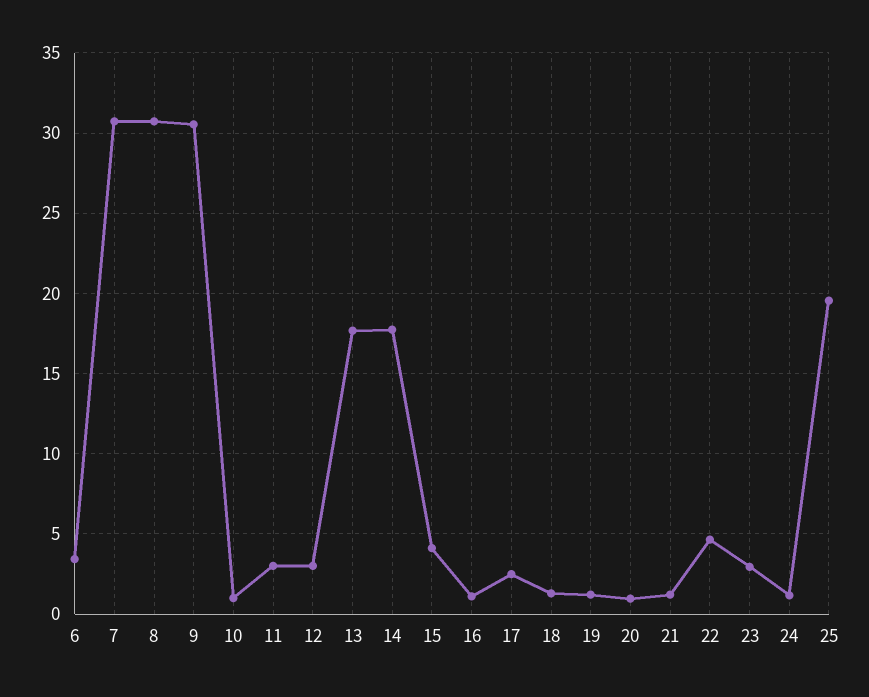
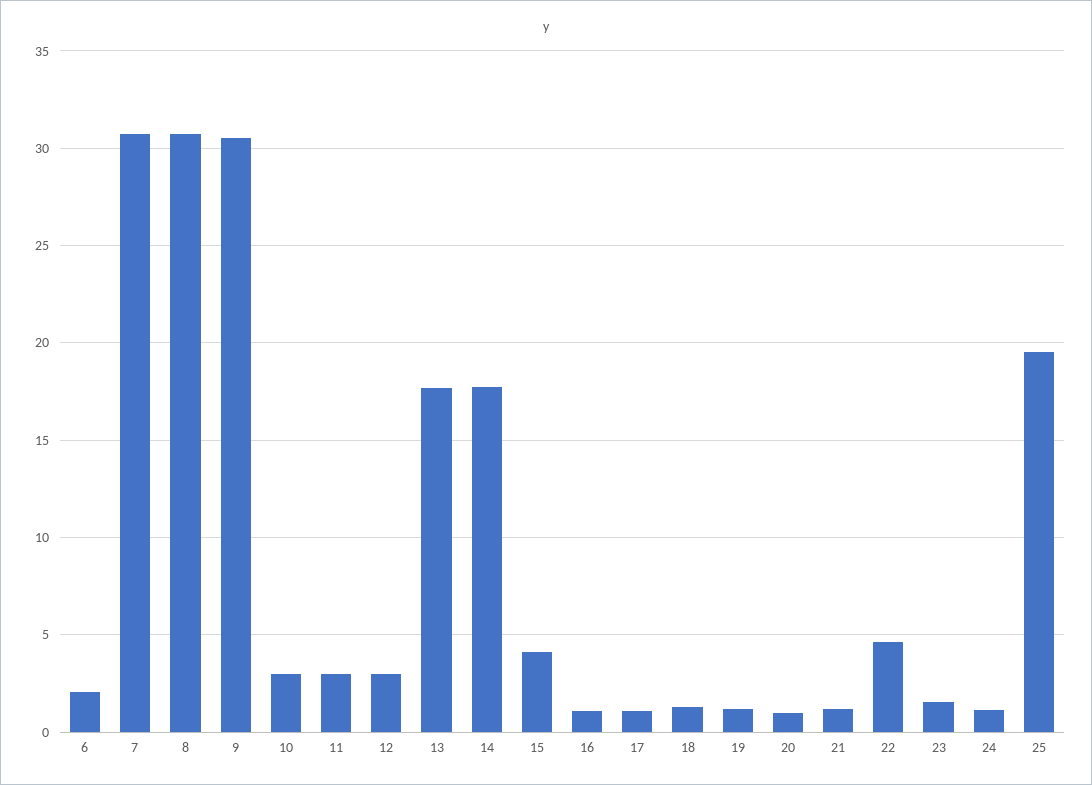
6: 3.5 -> 2
10: 1 -> 3
17: 2.5 -> 1
23: 3 -> 1.5

